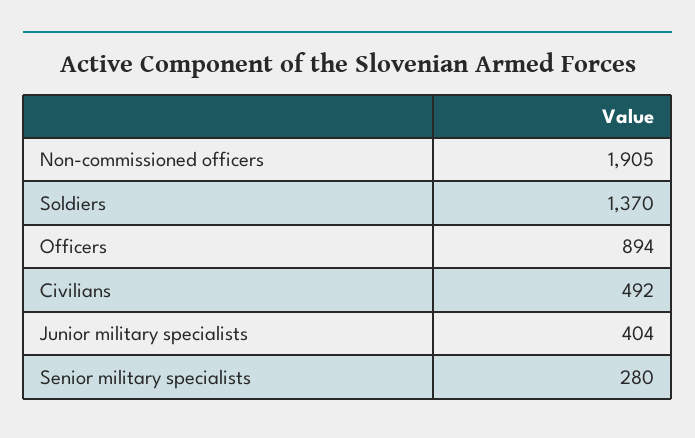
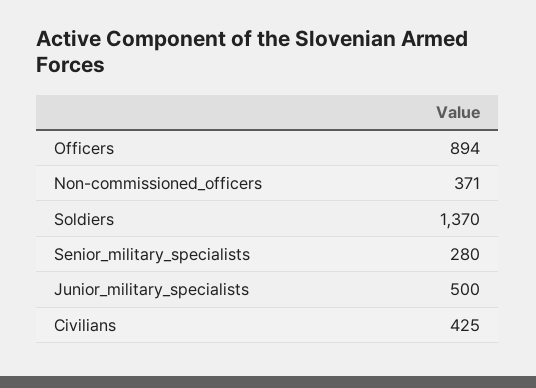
Non-commissioned officers: 1905 -> 371
Civilians: 492 -> 425
Junior military specialists: 404 -> 500

